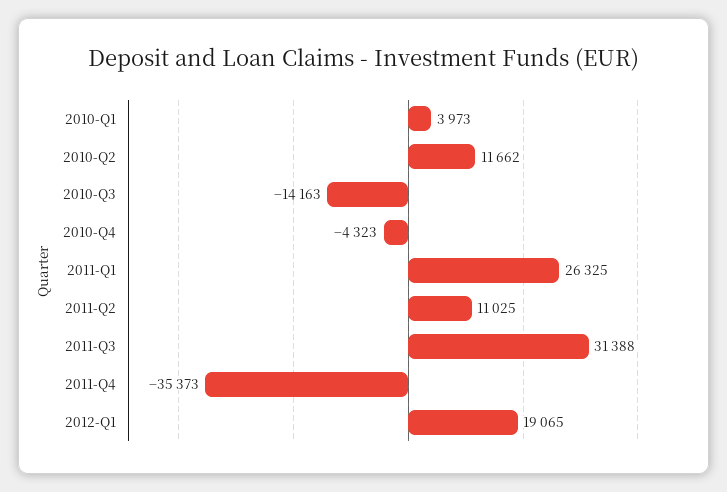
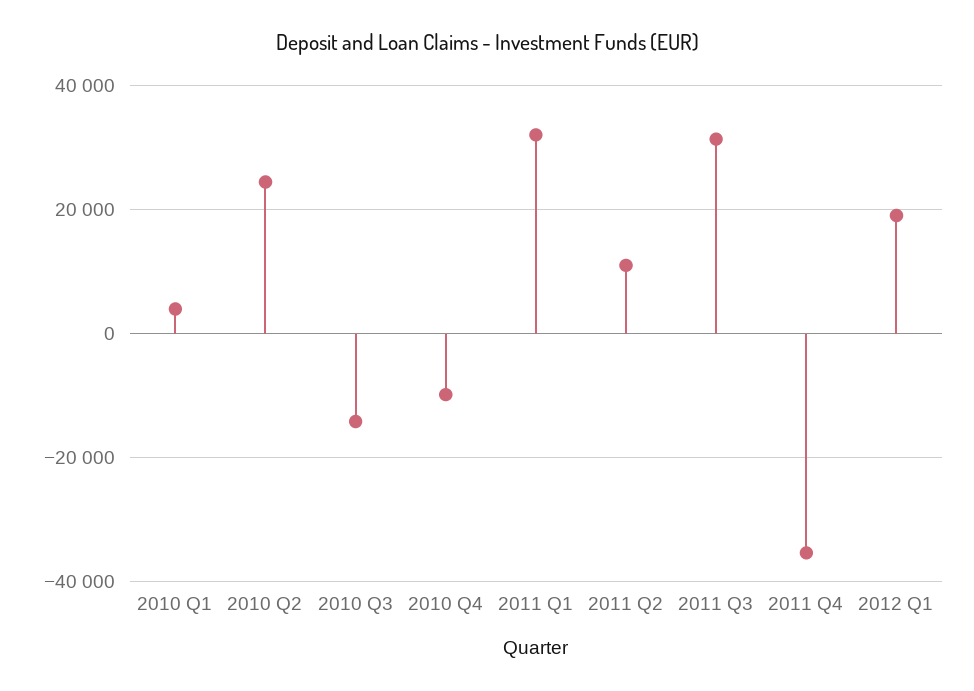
2010-Q2: 11662 -> 24000
2010-Q4: -4323 -> -10000
2011-Q1: 26325 -> 32000

